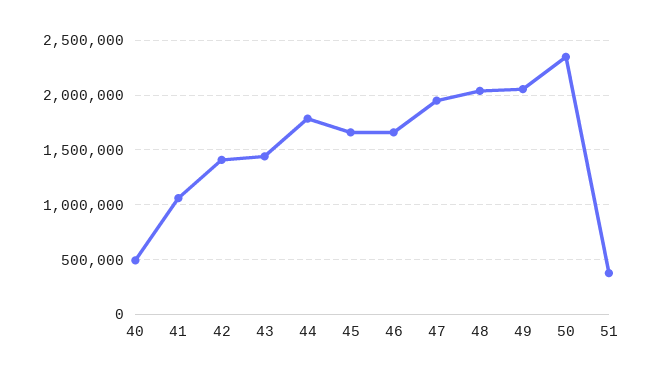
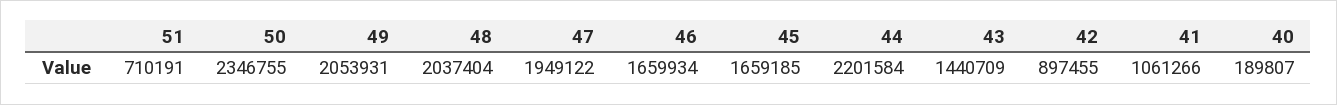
40: 500000 -> 189807
42: 1400000 -> 897455
44: 1800000 -> 2201584
51: 400000 -> 710191

